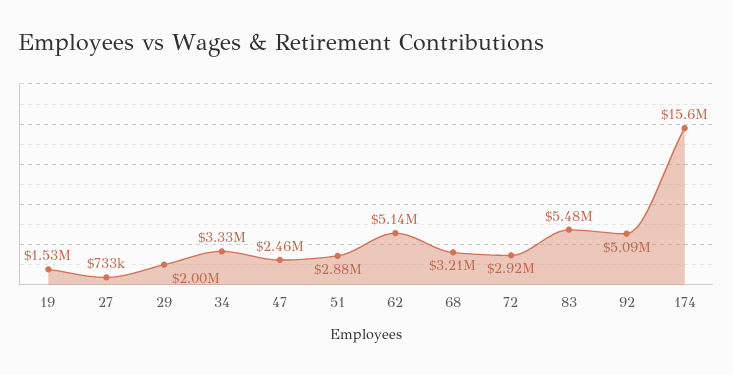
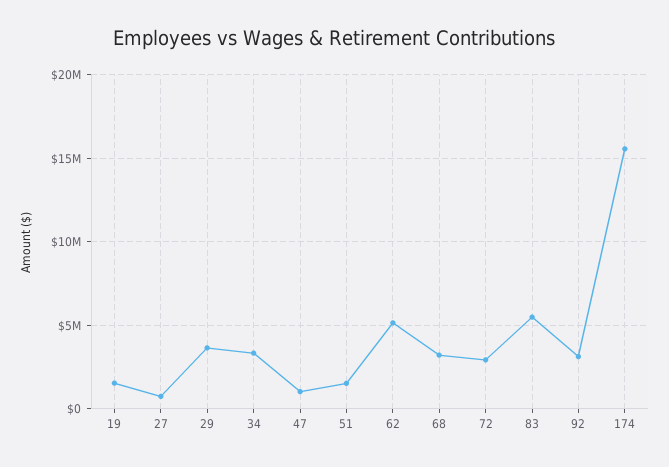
29: 2000000 -> 3500000
47: 2460000 -> 1000000
51: 2880000 -> 1500000
92: 5090000 -> 3000000

